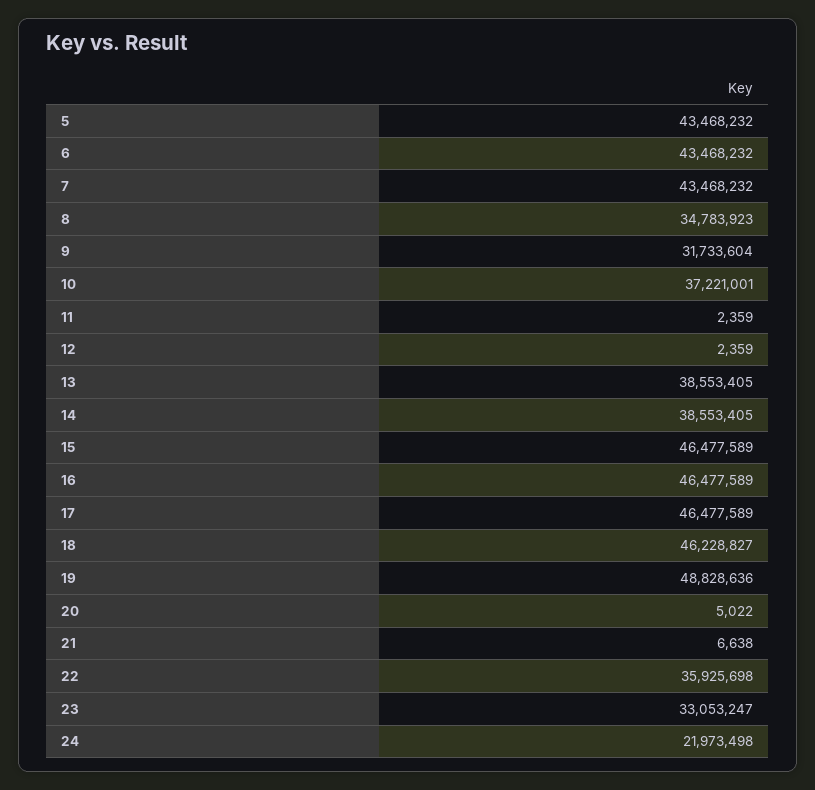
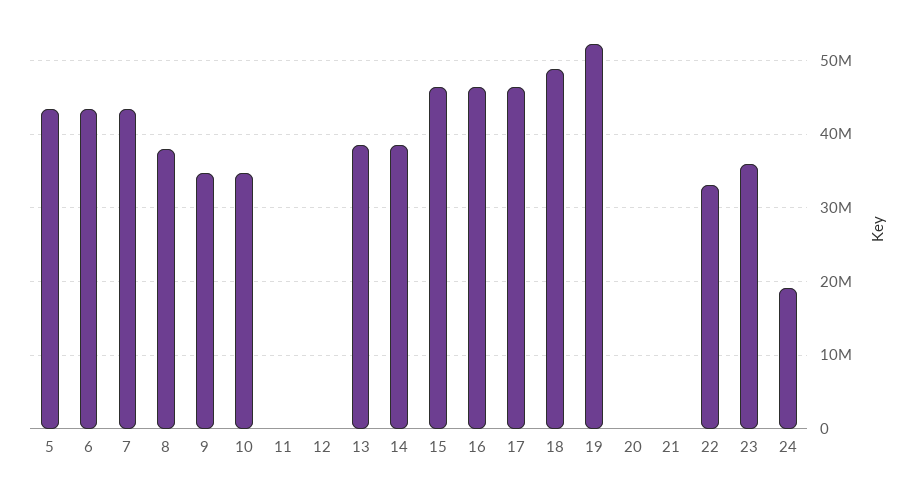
8: 34783923 -> 38000000
9: 31733604 -> 35000000
10: 37221001 -> 35000000
18: 46228827 -> 49000000
19: 48828636 -> 52000000
22: 35925698 -> 33000000
23: 33053247 -> 36000000
24: 21973498 -> 19000000

